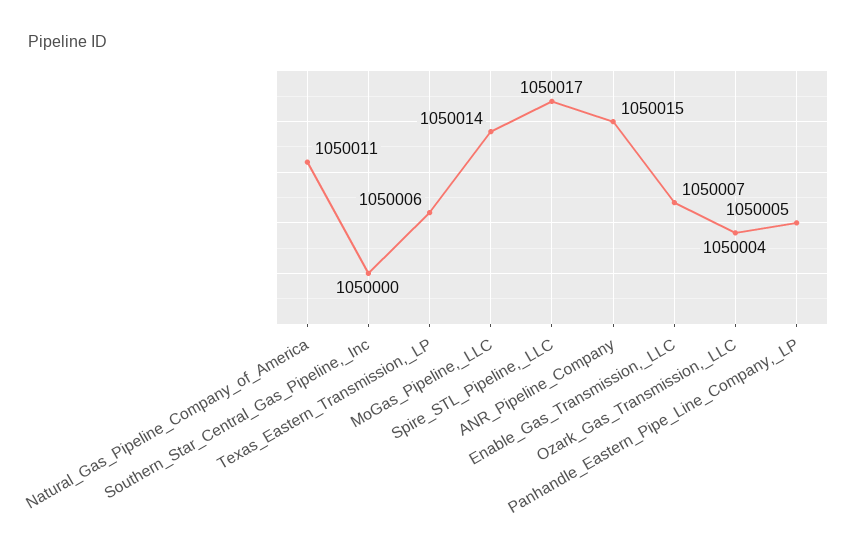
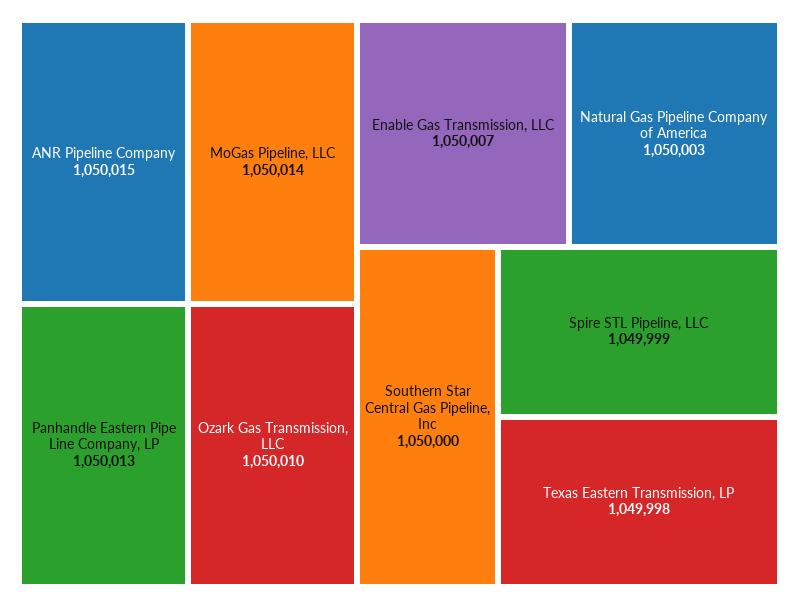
Natural_Gas_Pipeline_Company_of_America: 1050011 -> 1050003
Texas_Eastern_Transmission,_LP: 1050006 -> 1049998
Spire_STL_Pipeline,_LLC: 1050017 -> 1049999
Ozark_Gas_Transmission,_LLC: 1050004 -> 1050010
Panhandle_Eastern_Pipe_Line_Company,_LP: 1050005 -> 1050013

